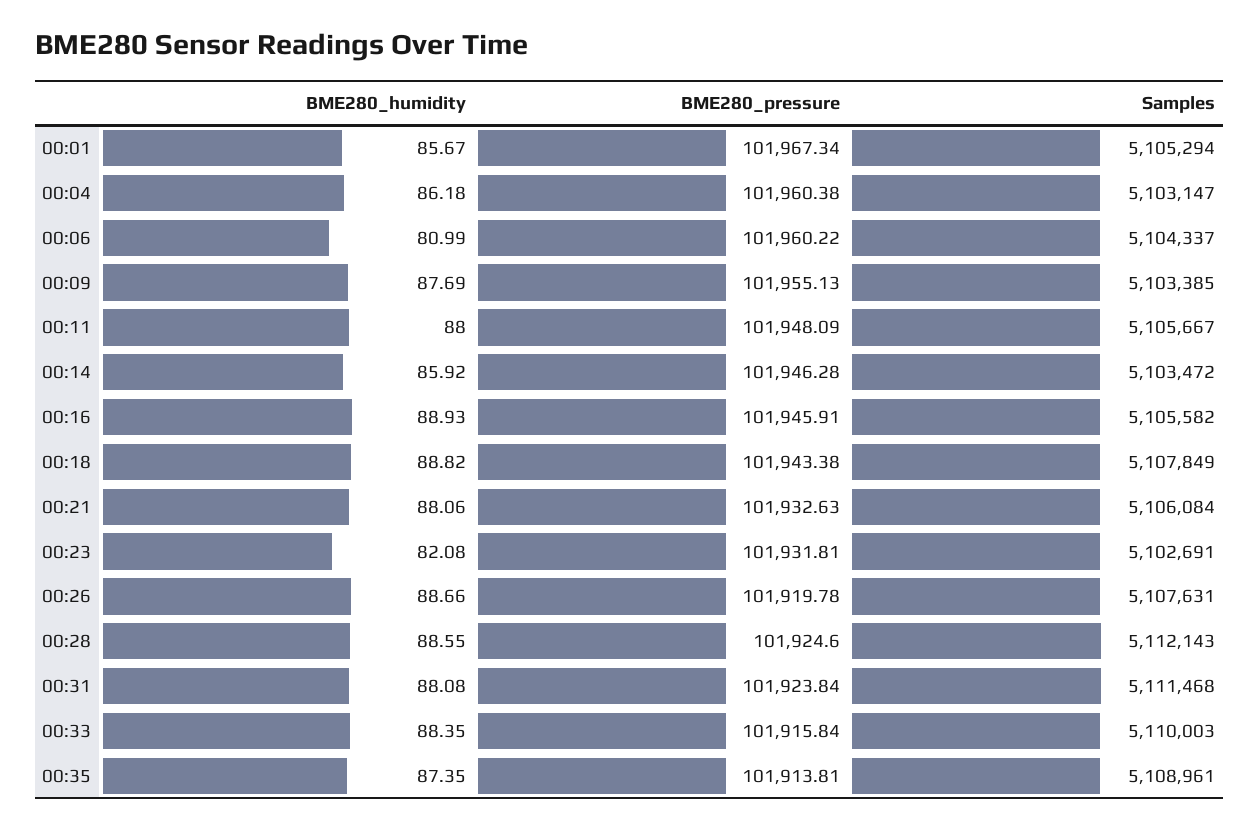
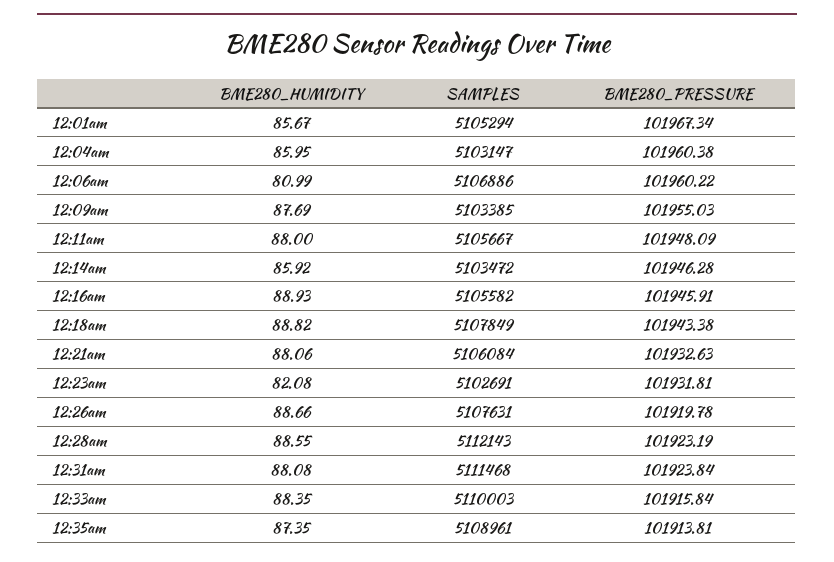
BME280_humidity, 00:04: 86.18 -> 85.95
Samples, 00:06: 5104337 -> 5106886
BME280_pressure, 00:09: 101955.13 -> 101955.03
BME280_pressure, 00:28: 101924.6 -> 101923.19

